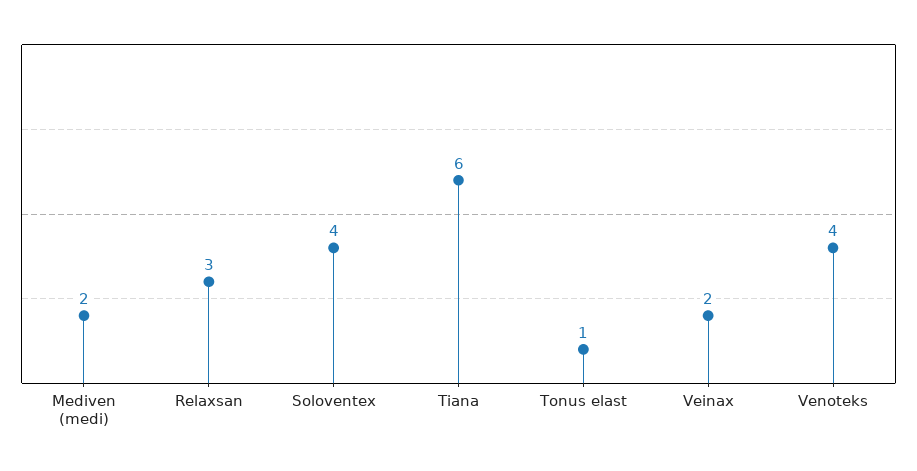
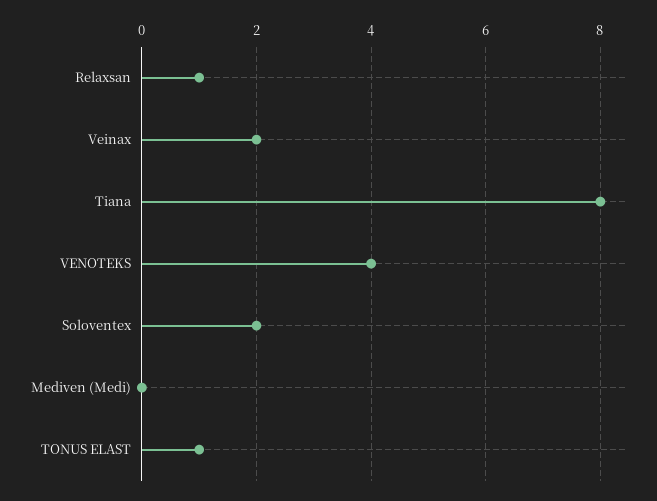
Mediven (medi): 2 -> 0
Relaxsan: 3 -> 1
Soloventex: 4 -> 2
Tiana: 6 -> 8

